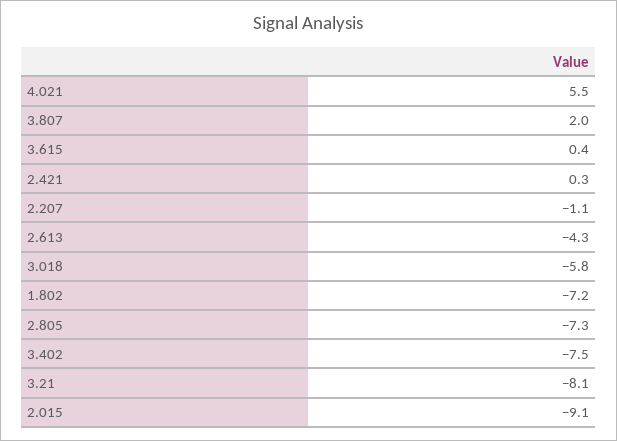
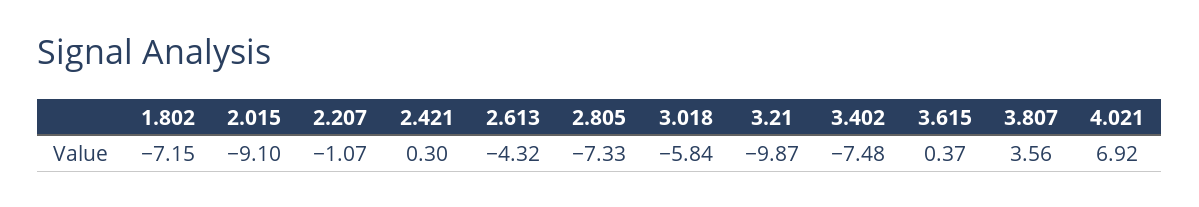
4.021: 5.5 -> 6.92
3.807: 2 -> 3.56
3.21: -8.1 -> -9.87

